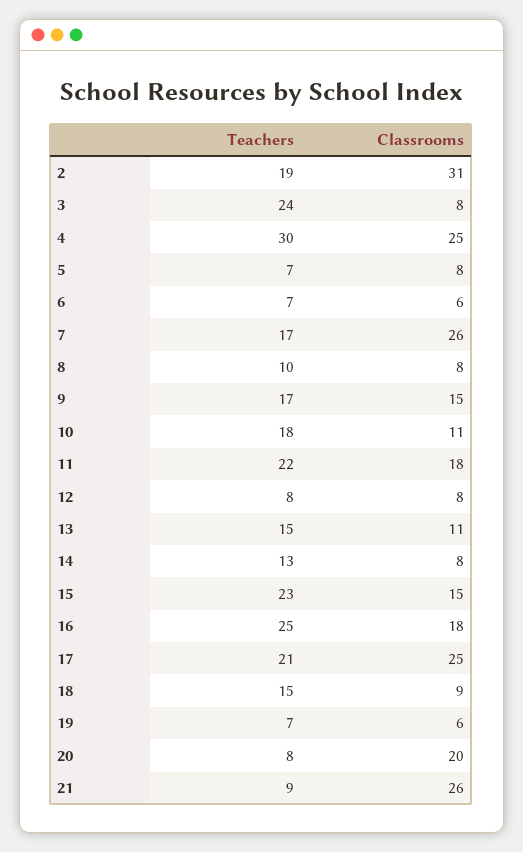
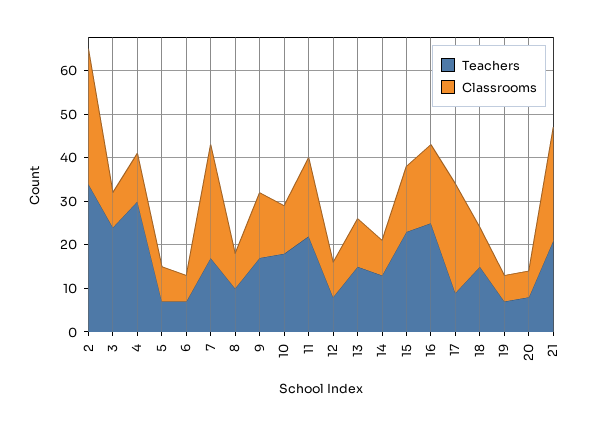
Teachers, 2: 19 -> 35
Classrooms, 4: 25 -> 10
Teachers, 17: 21 -> 10
Classrooms, 20: 20 -> 5
Teachers, 21: 9 -> 20

